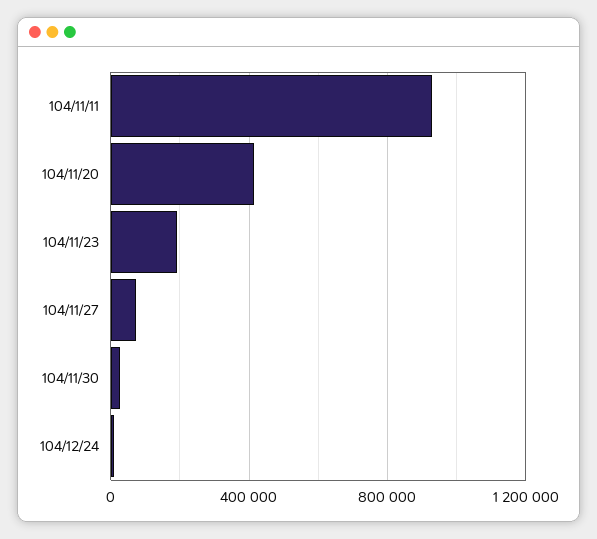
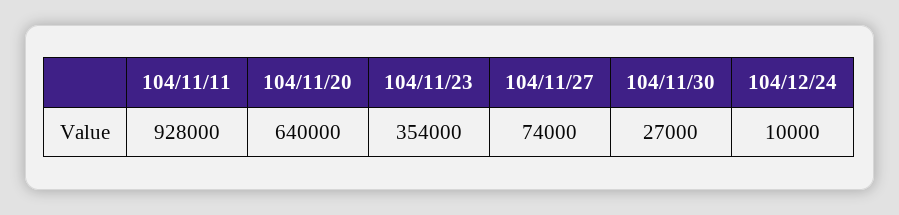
104/11/20: 400000 -> 640000
104/11/23: 200000 -> 354000

